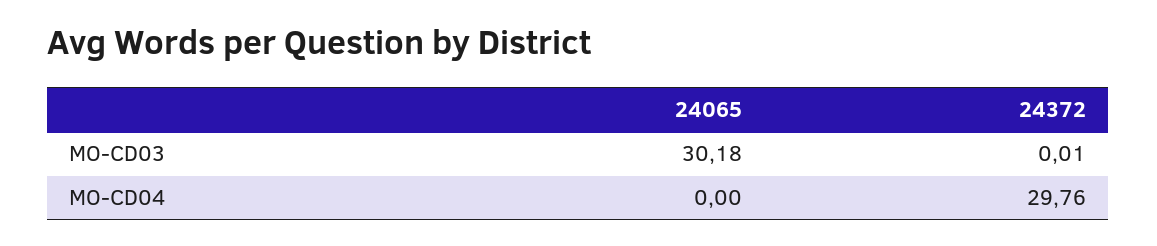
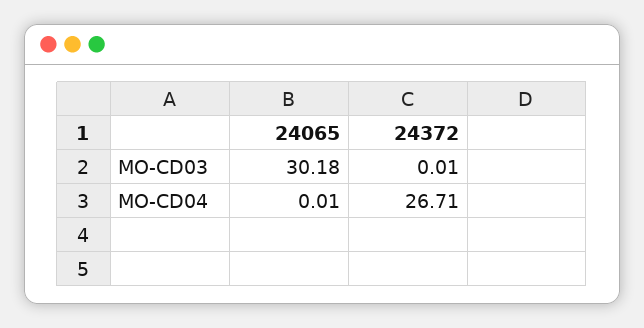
24065, MO-CD04: 0 -> 0.01
24372, MO-CD04: 29.76 -> 26.71

